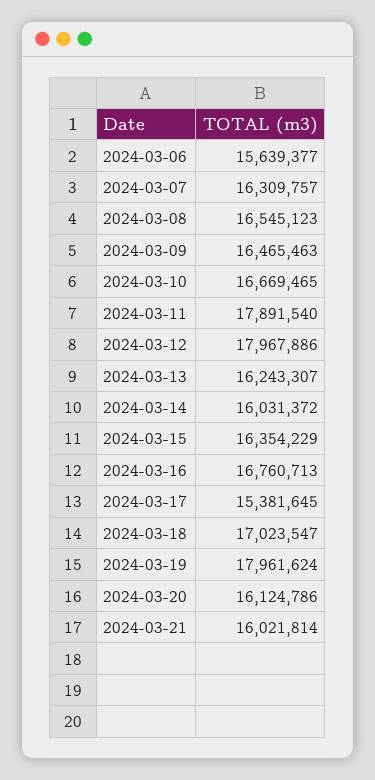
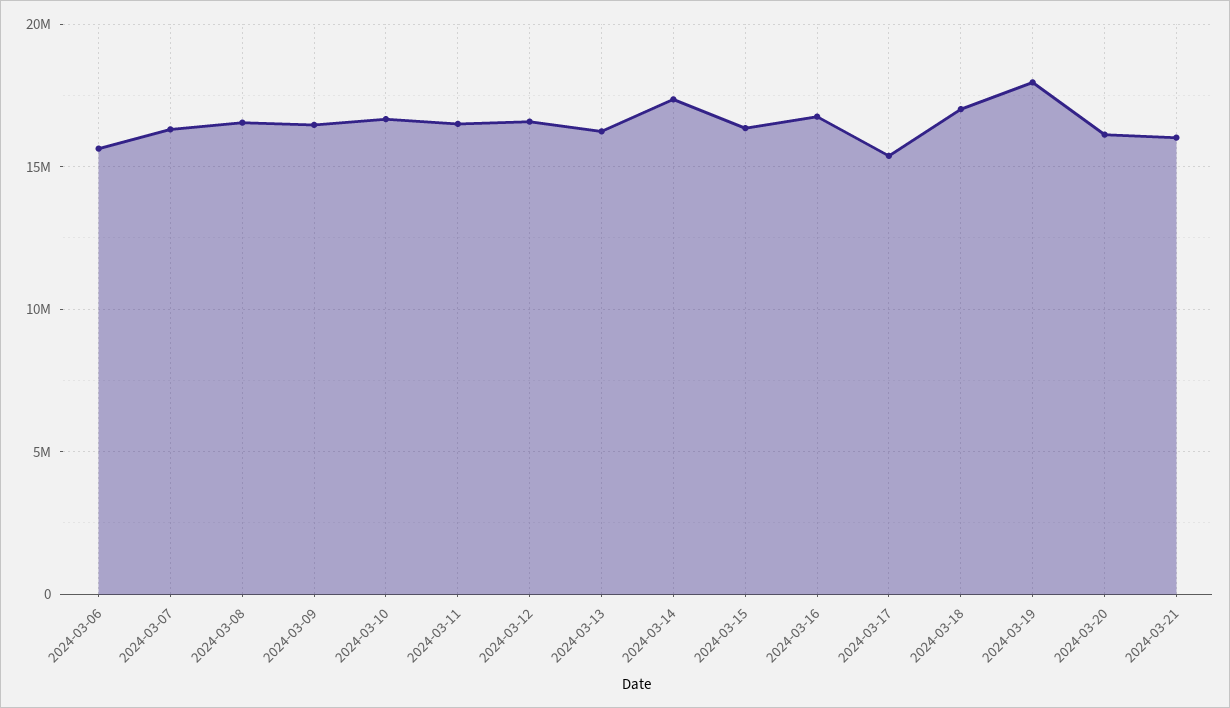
2024-03-11: 17891540 -> 16500000
2024-03-12: 17967886 -> 16500000
2024-03-14: 16031372 -> 17500000

